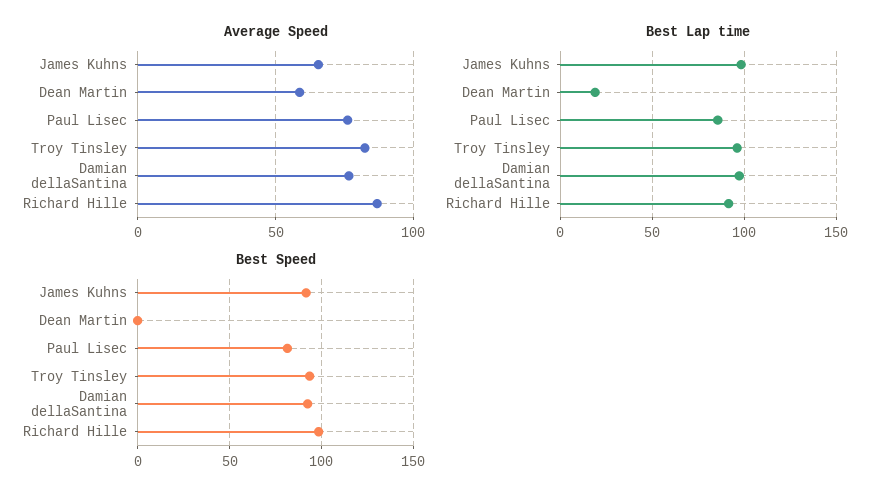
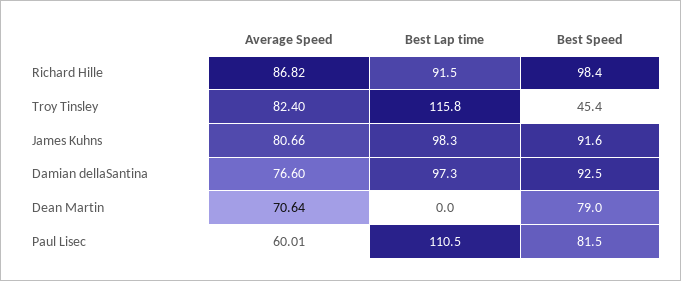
Average Speed, James Kuhns: 65 -> 80.66
Average Speed, Dean Martin: 60 -> 70.64
Average Speed, Paul Lisec: 75 -> 60.01
Best Lap time, Dean Martin: 20 -> 0
Best Lap time, Paul Lisec: 85 -> 110.5
Best Lap time, Troy Tinsley: 95 -> 115.8
Best Speed, Dean Martin: 0 -> 79
Best Speed, Troy Tinsley: 95 -> 45.4

